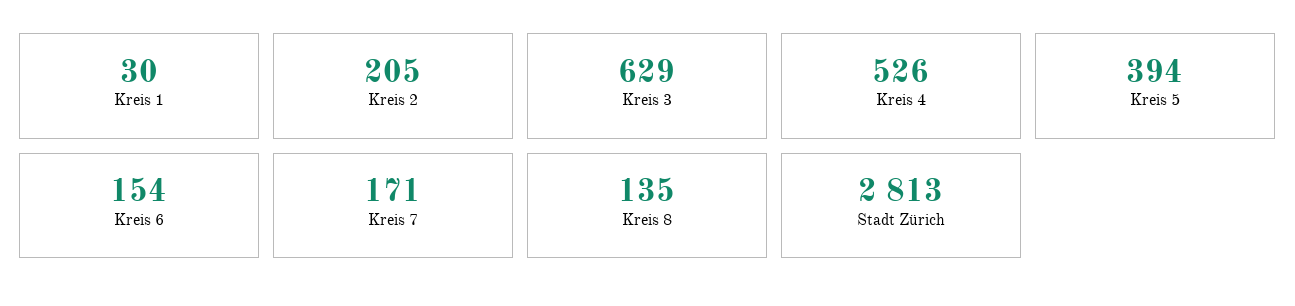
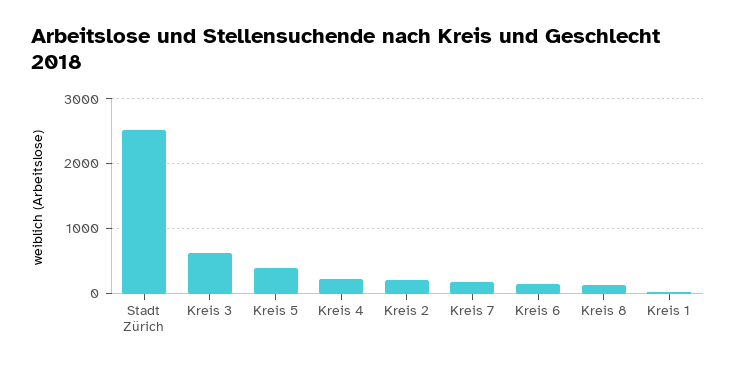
Kreis 4: 526 -> 200
Stadt Zürich: 2813 -> 2500

